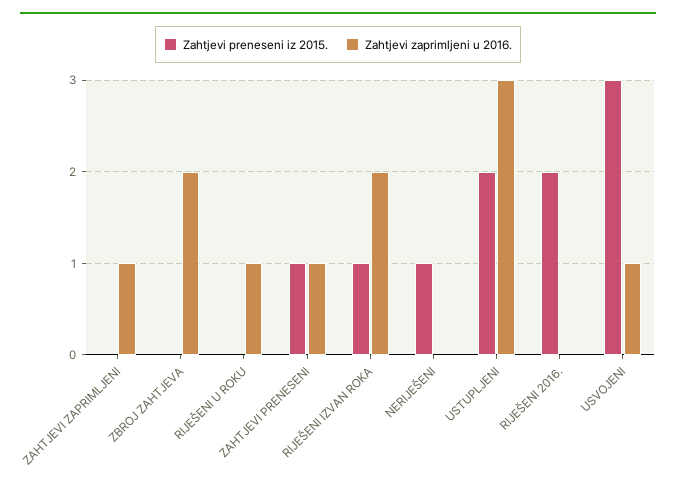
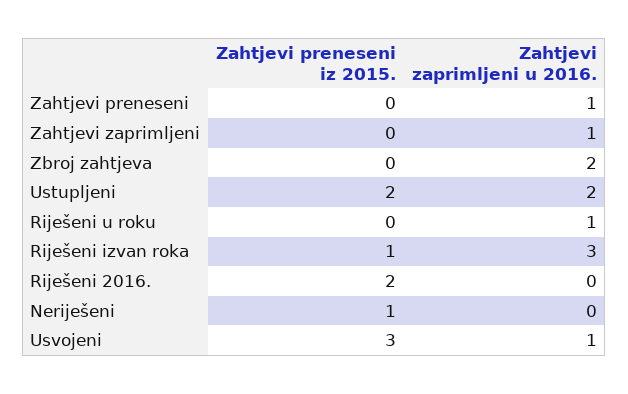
Zahtjevi preneseni iz 2015., ZAHTJEVI PRENESENI: 1 -> 0
Zahtjevi zaprimljeni u 2016., RIJEŠENI IZVAN ROKA: 2 -> 3
Zahtjevi zaprimljeni u 2016., USTUPLJENI: 3 -> 2

